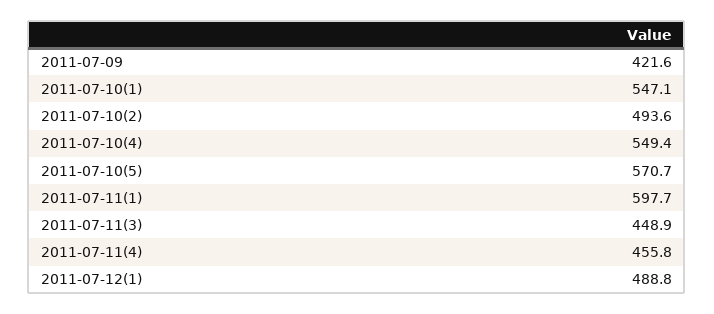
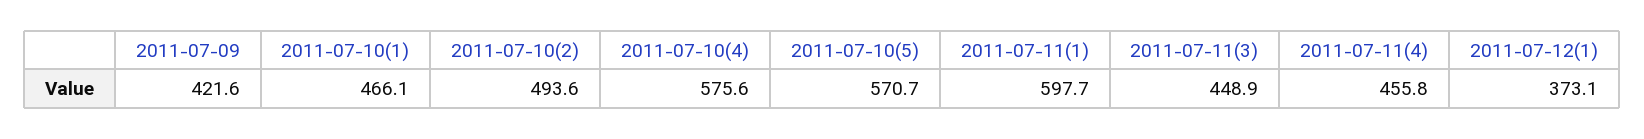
2011-07-10(1): 547.1 -> 466.1
2011-07-10(4): 549.4 -> 575.6
2011-07-12(1): 488.8 -> 373.1

